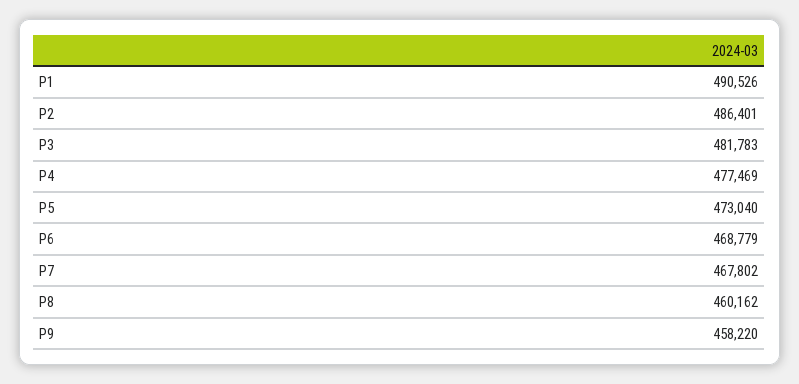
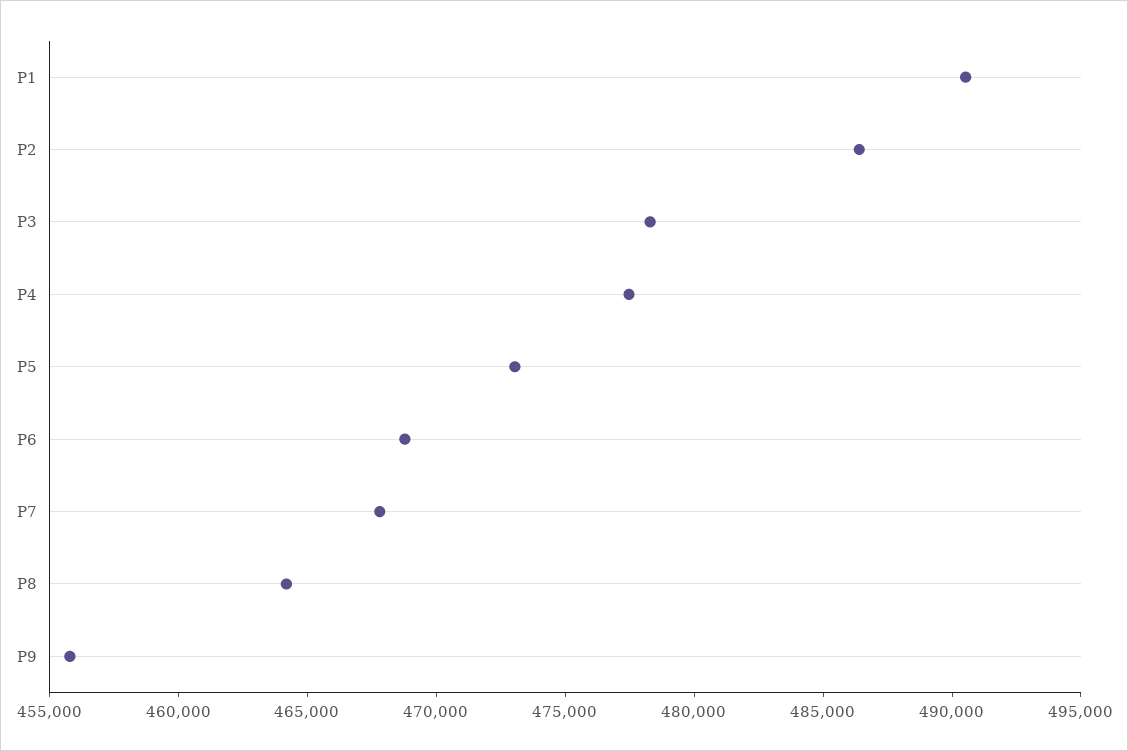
P3: 481783 -> 478000
P8: 460162 -> 464000
P9: 458220 -> 456000

